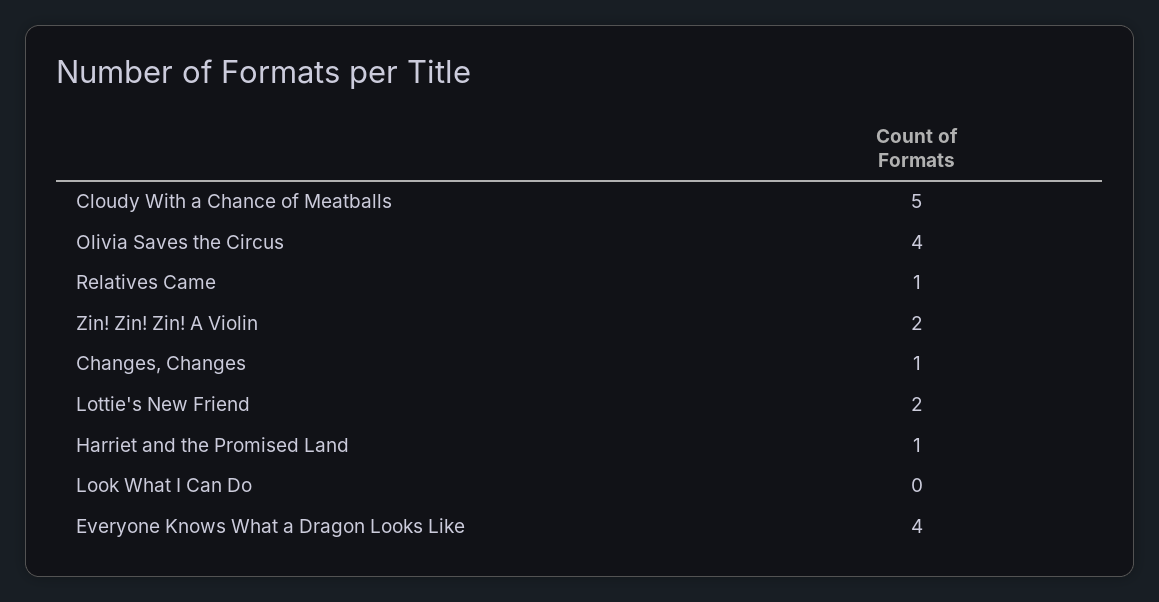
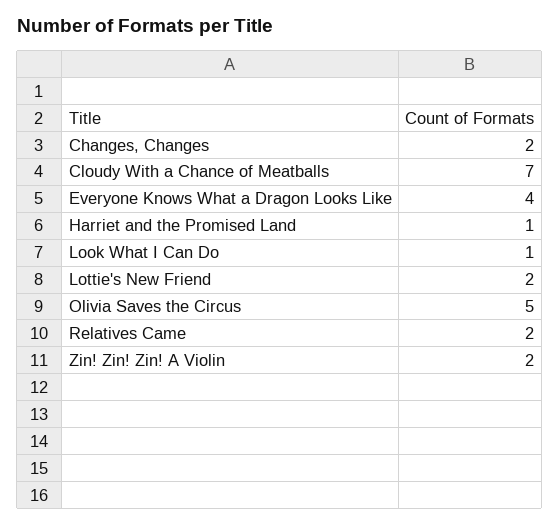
Cloudy With a Chance of Meatballs: 5 -> 7
Olivia Saves the Circus: 4 -> 5
Relatives Came: 1 -> 2
Changes, Changes: 1 -> 2
Look What I Can Do: 0 -> 1

